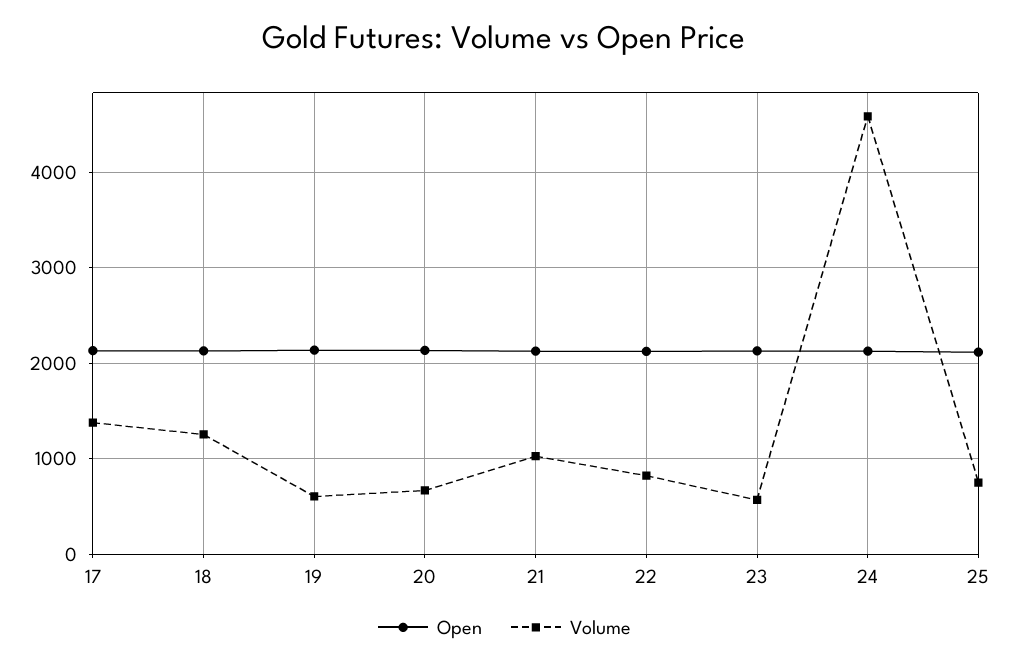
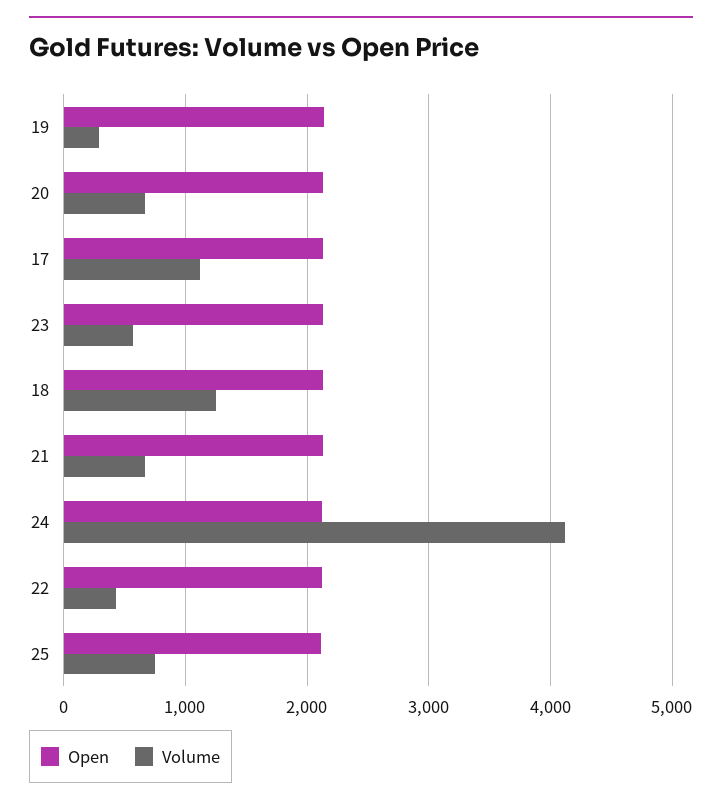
Volume, 17: 1400 -> 1100
Volume, 19: 600 -> 300
Volume, 21: 1000 -> 700
Volume, 22: 800 -> 400
Volume, 24: 4600 -> 4100

